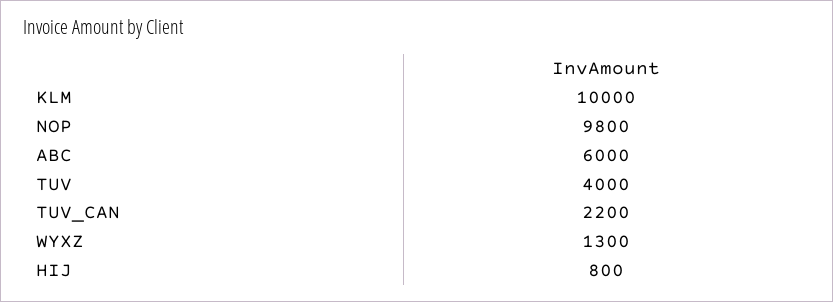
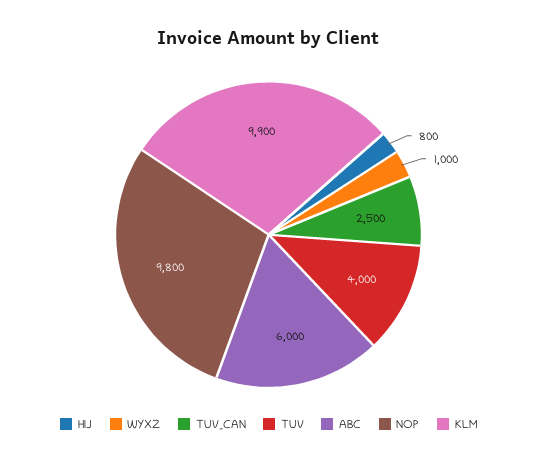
KLM: 10000 -> 9900
TUV_CAN: 2200 -> 2500
WYXZ: 1300 -> 1000

